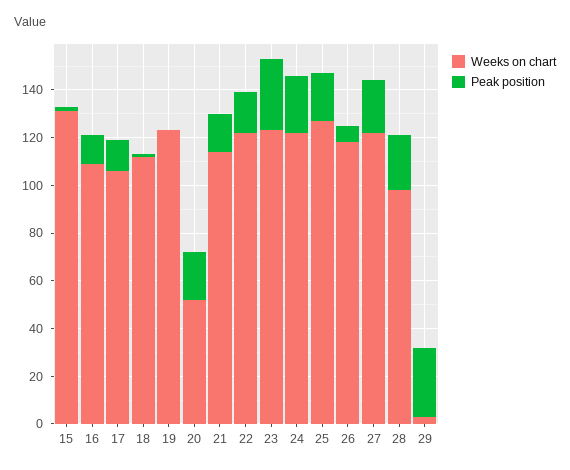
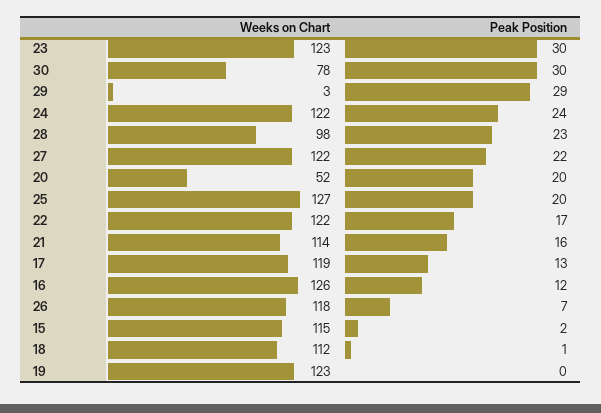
Weeks on chart, 15: 130 -> 115
Weeks on chart, 16: 110 -> 126
Weeks on chart, 17: 105 -> 119
Weeks on chart, 30: none -> 78
Peak position, 30: none -> 30

